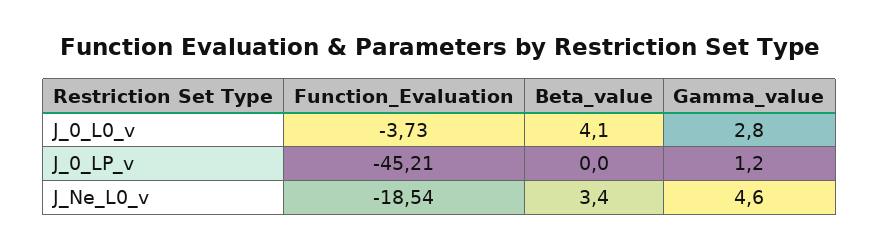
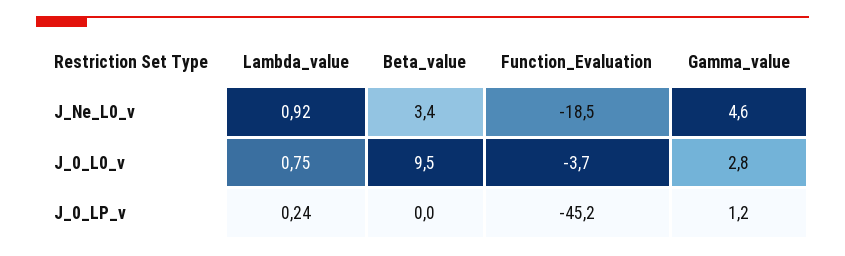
Beta_value, J_0_L0_v: 4.1 -> 9.5
Lambda_value, J_Ne_L0_v: none -> 0.92
Lambda_value, J_0_L0_v: none -> 0.75
Lambda_value, J_0_LP_v: none -> 0.24

